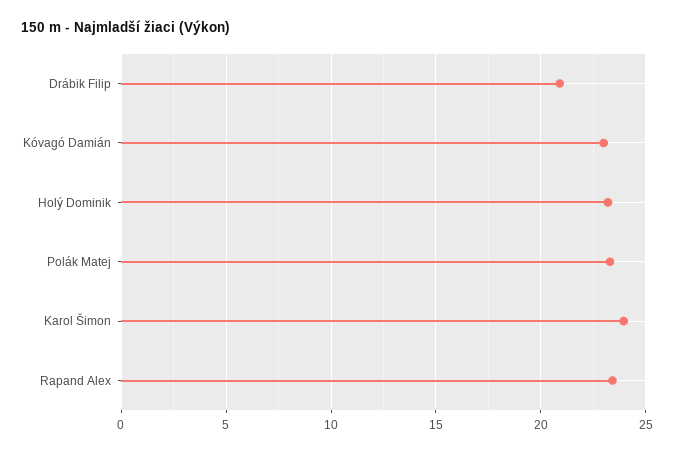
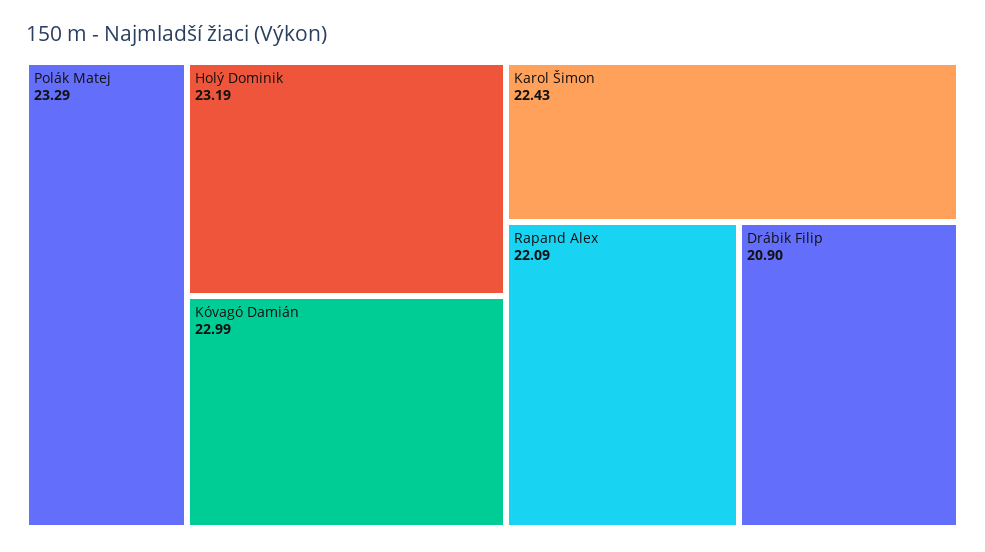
Karol Šimon: 24 -> 22.43
Rapand Alex: 23.5 -> 22.09

